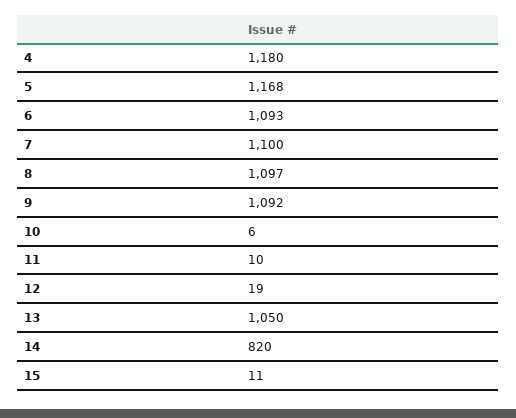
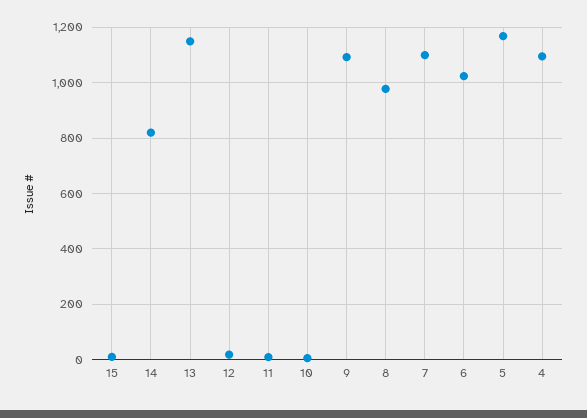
4: 1180 -> 1100
6: 1093 -> 1025
8: 1097 -> 975
13: 1050 -> 1150

